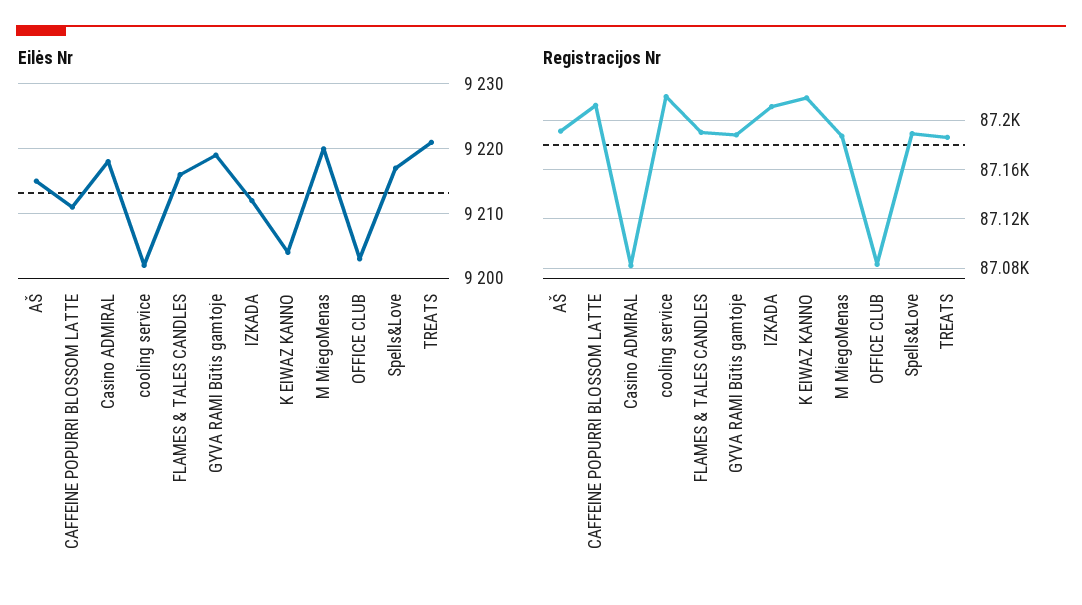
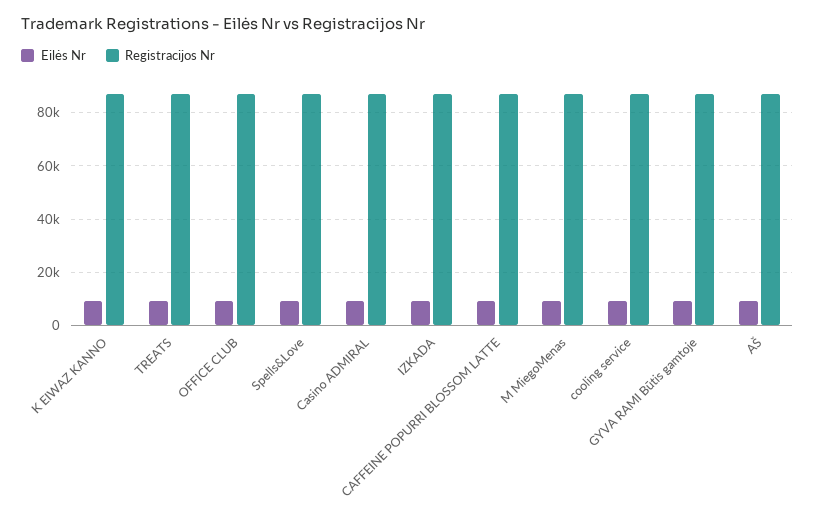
Eilės Nr, FLAMES & TALES CANDLES: 9216 -> none
Registracijos Nr, FLAMES & TALES CANDLES: 87190 -> none

